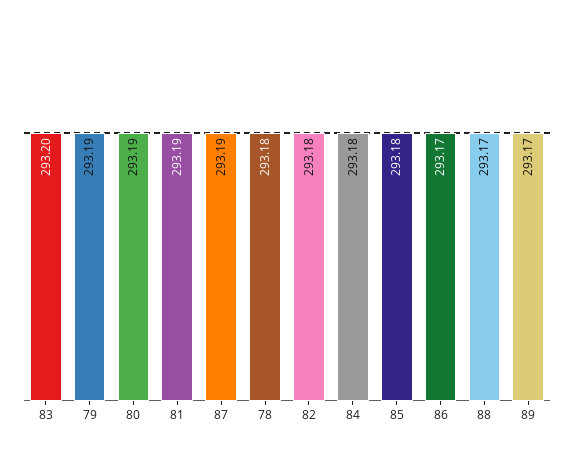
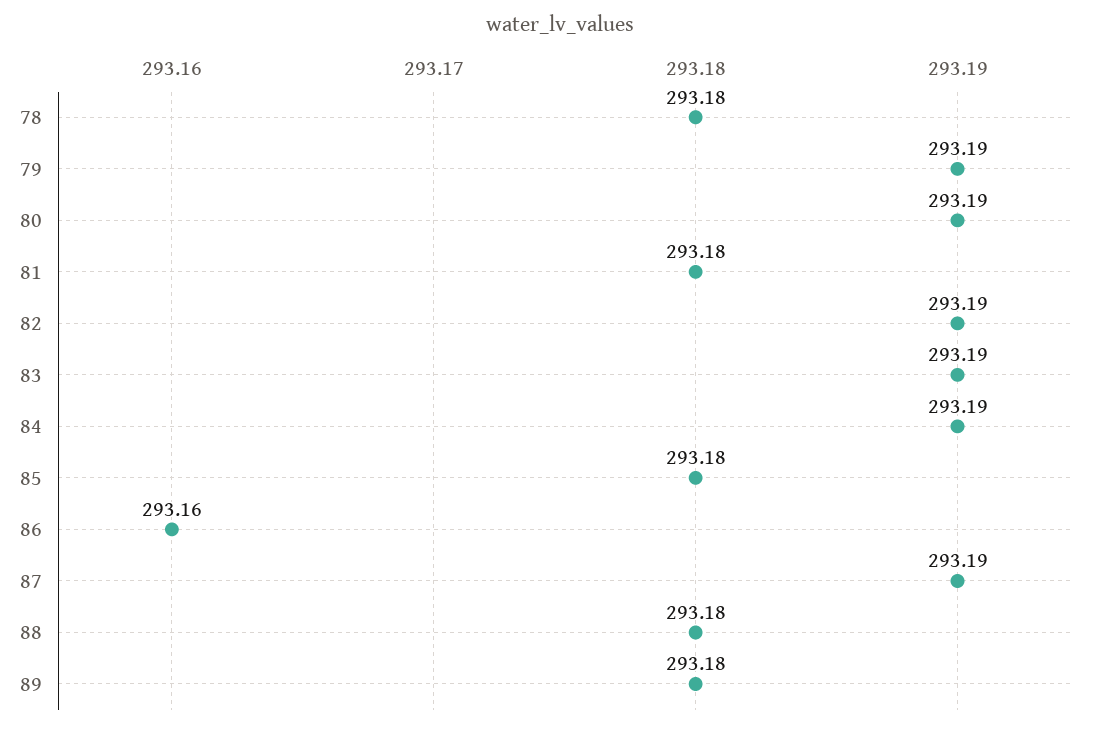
83: 293.2 -> 293.19
81: 293.19 -> 293.18
82: 293.18 -> 293.19
84: 293.18 -> 293.19
86: 293.17 -> 293.16
88: 293.17 -> 293.18
89: 293.17 -> 293.18

